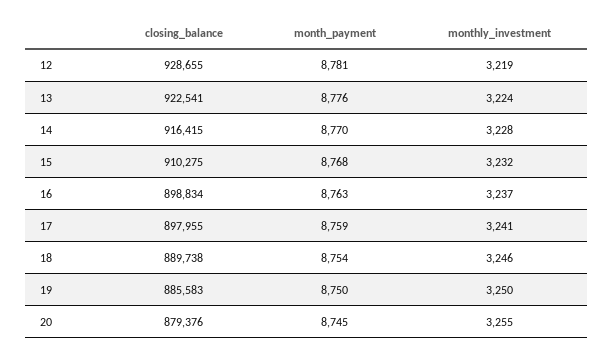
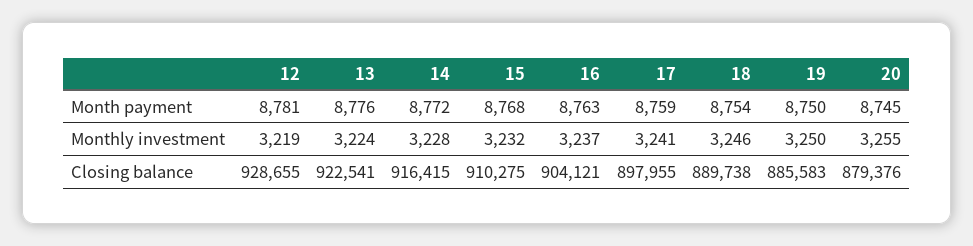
month_payment, 14: 8770 -> 8772
closing_balance, 16: 898834 -> 904121

